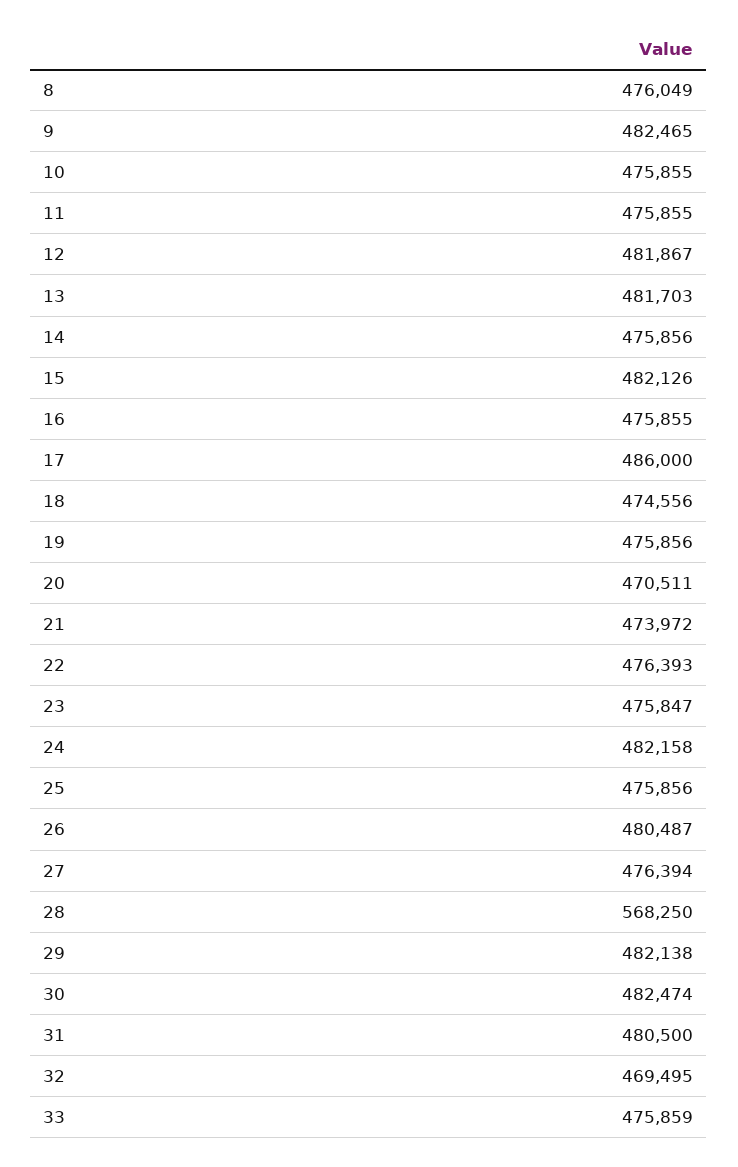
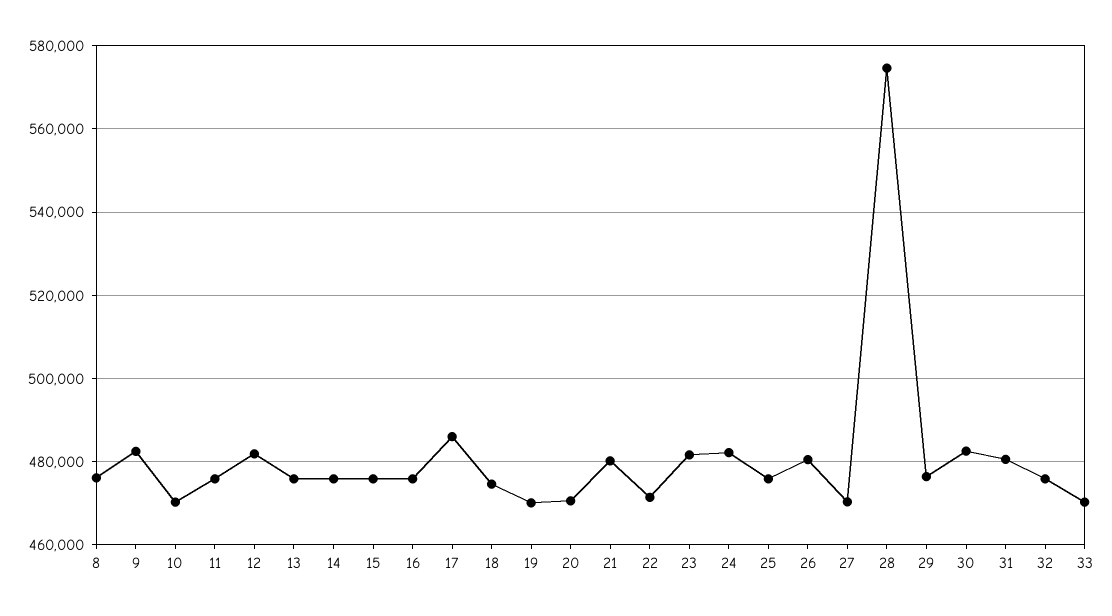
10: 475855 -> 470000
13: 481703 -> 476000
15: 482126 -> 476000
19: 475856 -> 470000
21: 473972 -> 480000
22: 476393 -> 472000
23: 475847 -> 482000
27: 476394 -> 470000
28: 568250 -> 574000
29: 482138 -> 476000
32: 469495 -> 476000
33: 475859 -> 470000

